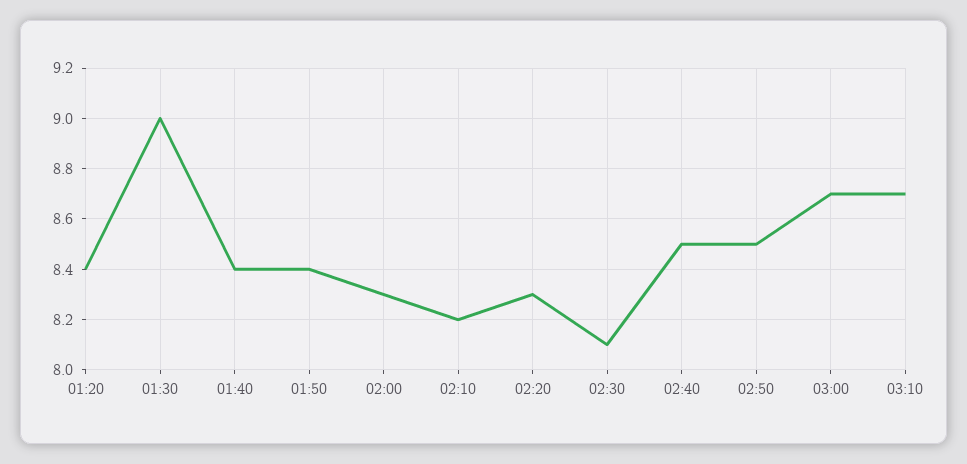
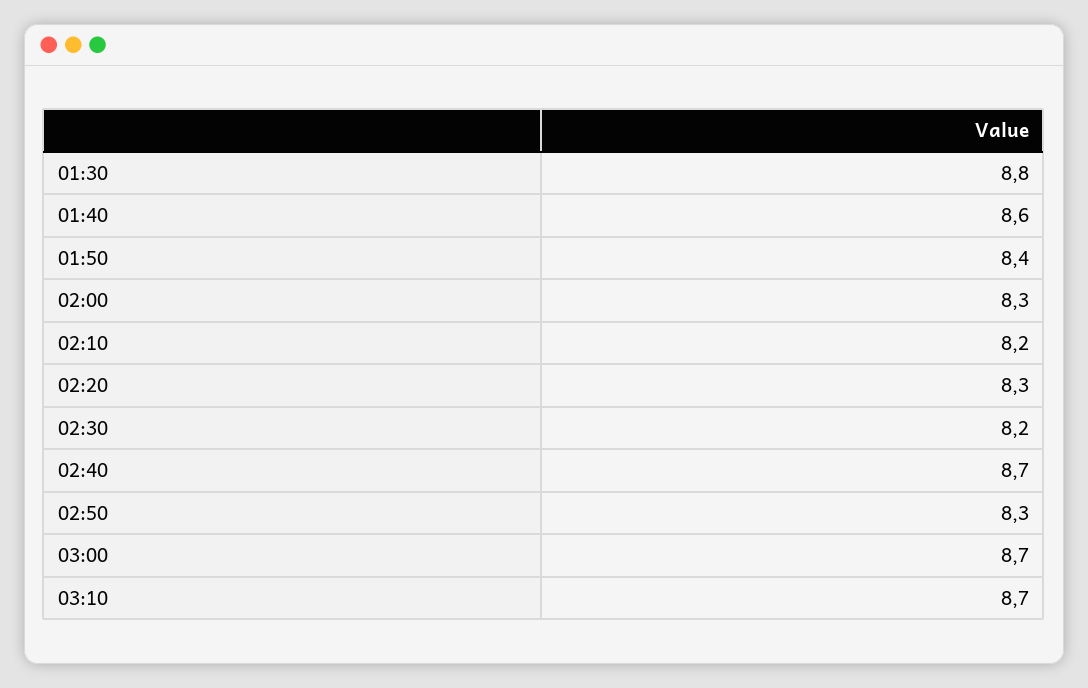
01:20: 8.4 -> none
01:30: 9 -> 8.8
01:40: 8.4 -> 8.6
02:30: 8.1 -> 8.2
02:40: 8.5 -> 8.7
02:50: 8.5 -> 8.3

